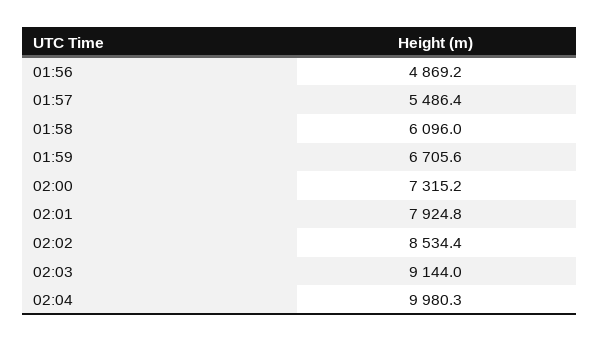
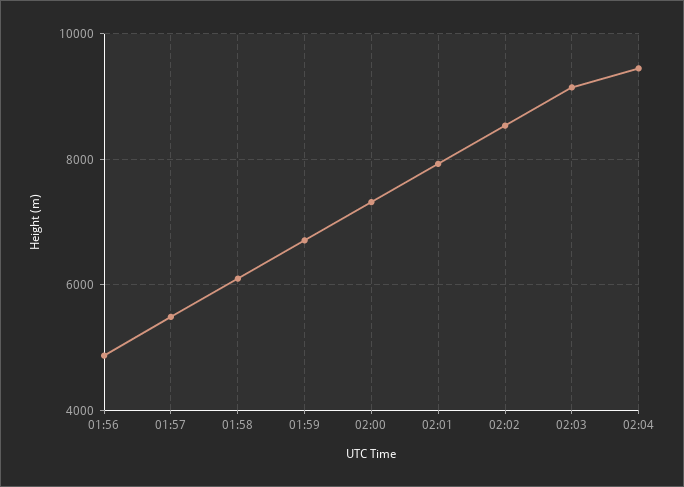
02:04: 9980.3 -> 9400

